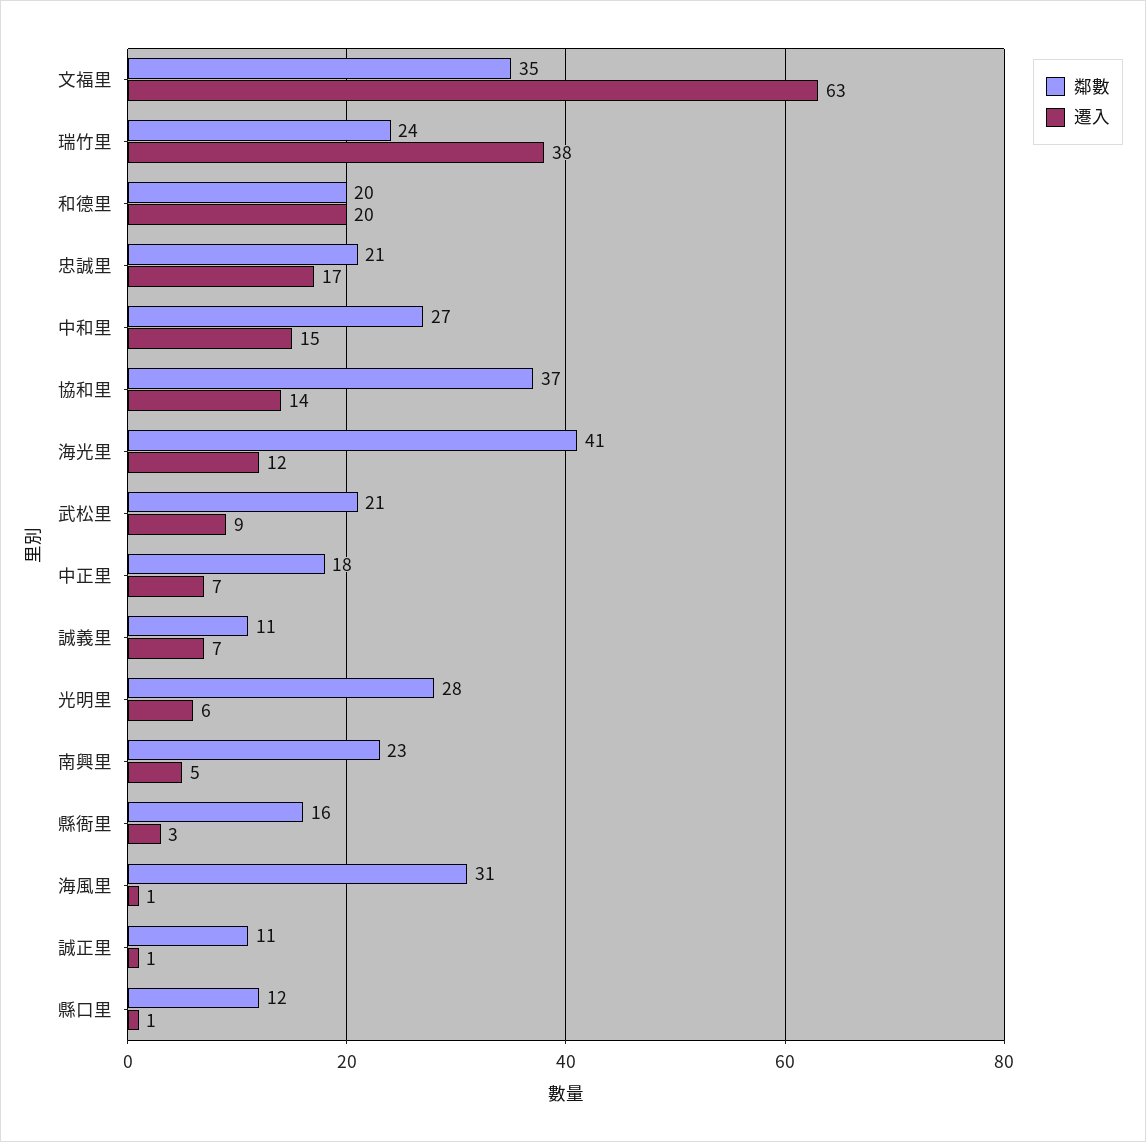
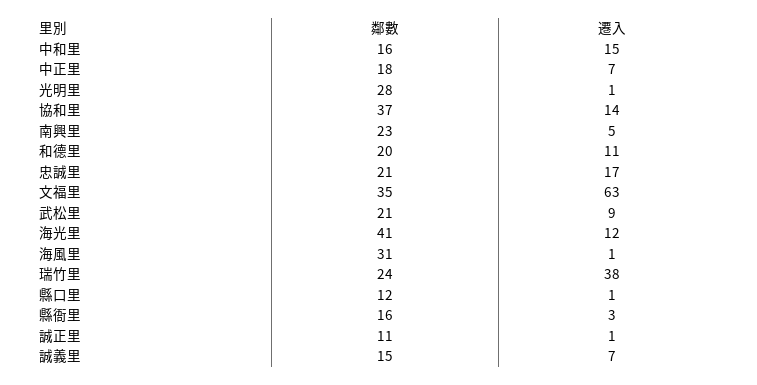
遷入, 和德里: 20 -> 11
鄰數, 中和里: 27 -> 16
鄰數, 誠義里: 11 -> 15
遷入, 光明里: 6 -> 1

